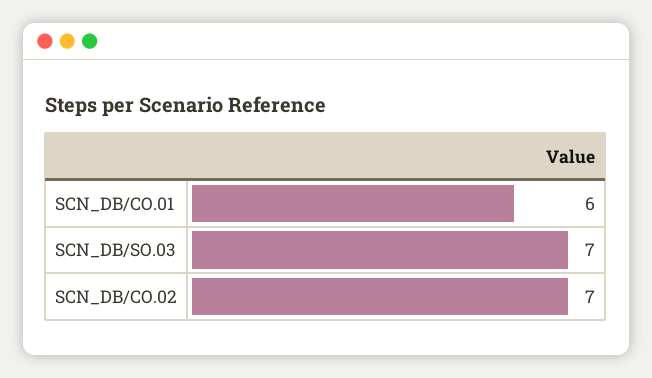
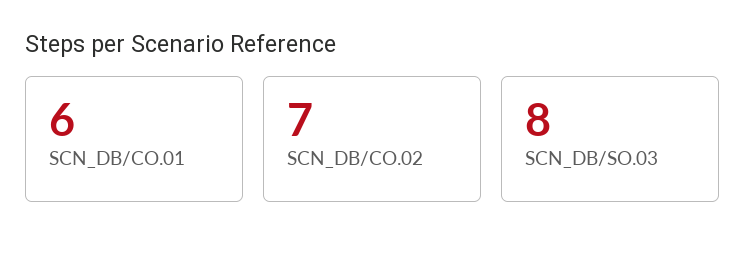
SCN_DB/SO.03: 7 -> 8

